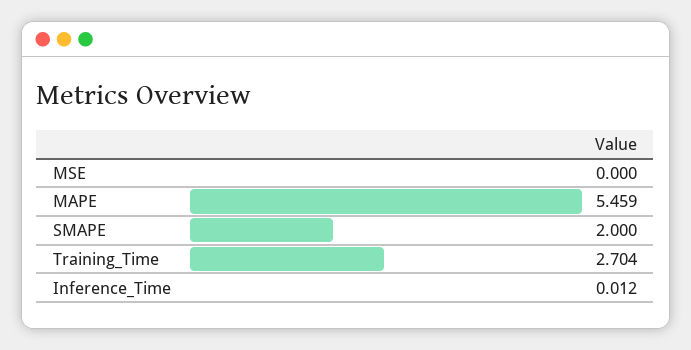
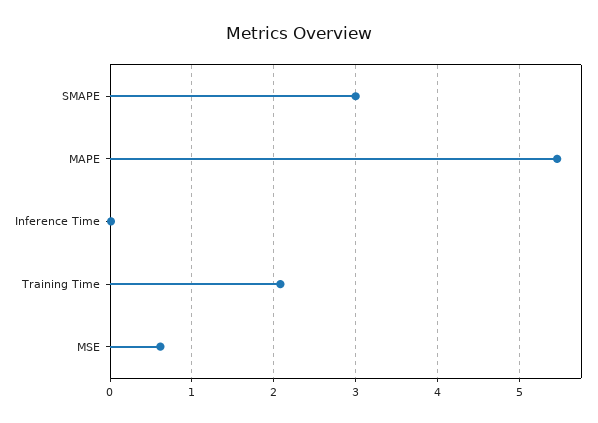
MSE: 0 -> 0.6
SMAPE: 2 -> 3
Training_Time: 2.704 -> 2.1

